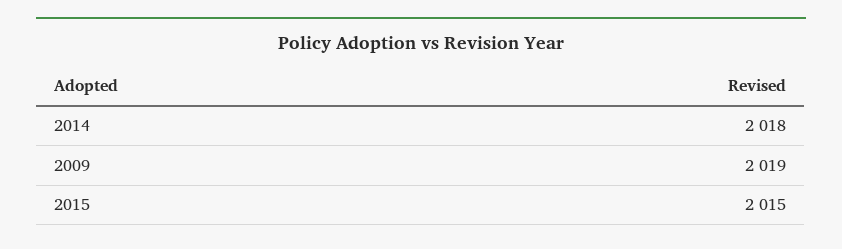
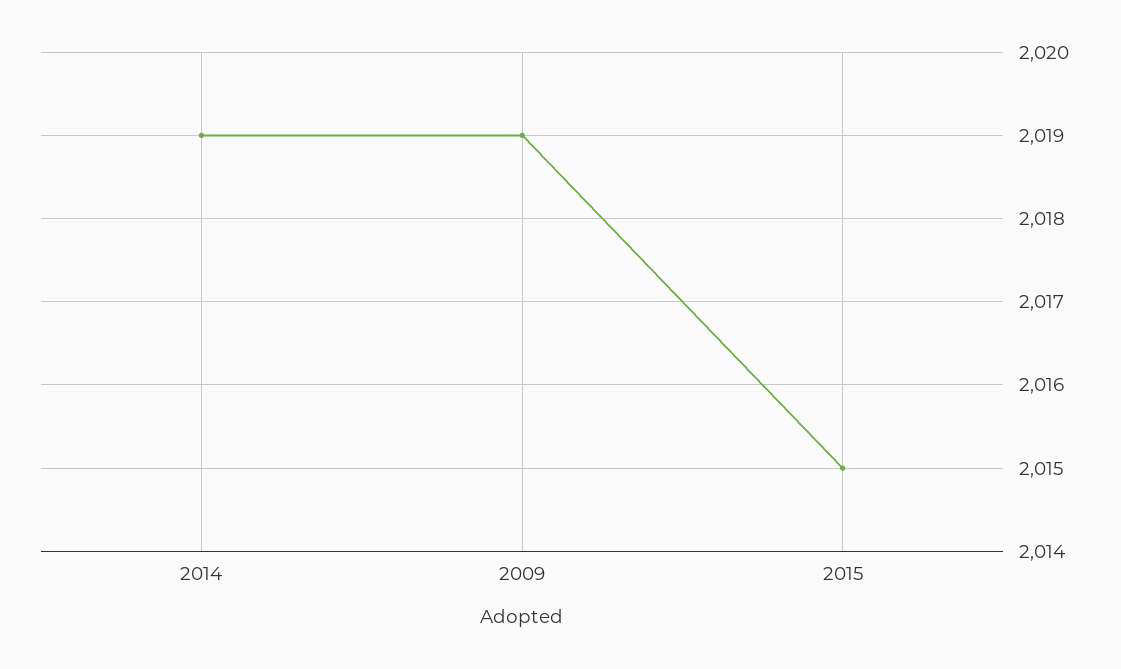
2014: 2018 -> 2019

